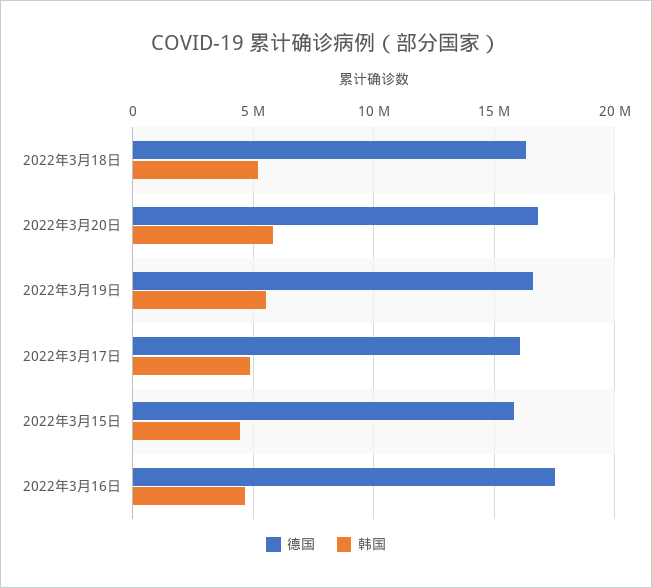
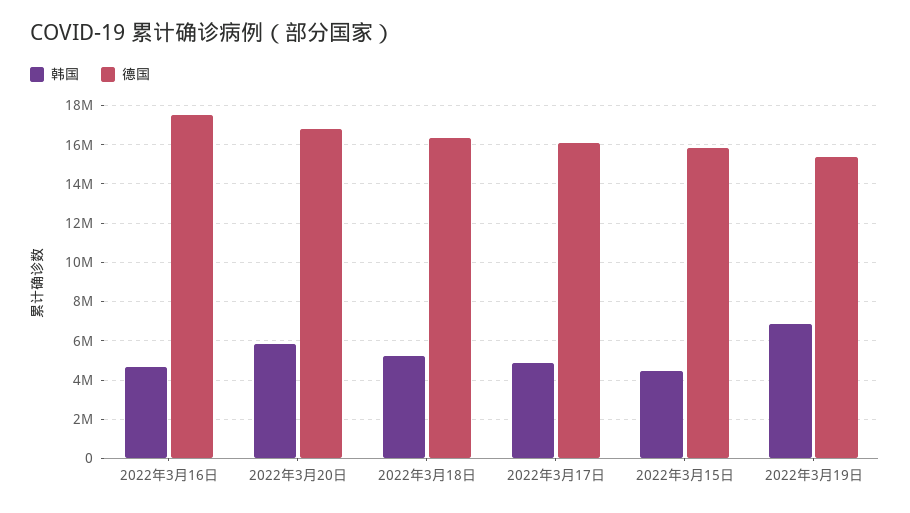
德国, 2022年3月19日: 16500000 -> 15500000
韩国, 2022年3月19日: 5500000 -> 7000000

